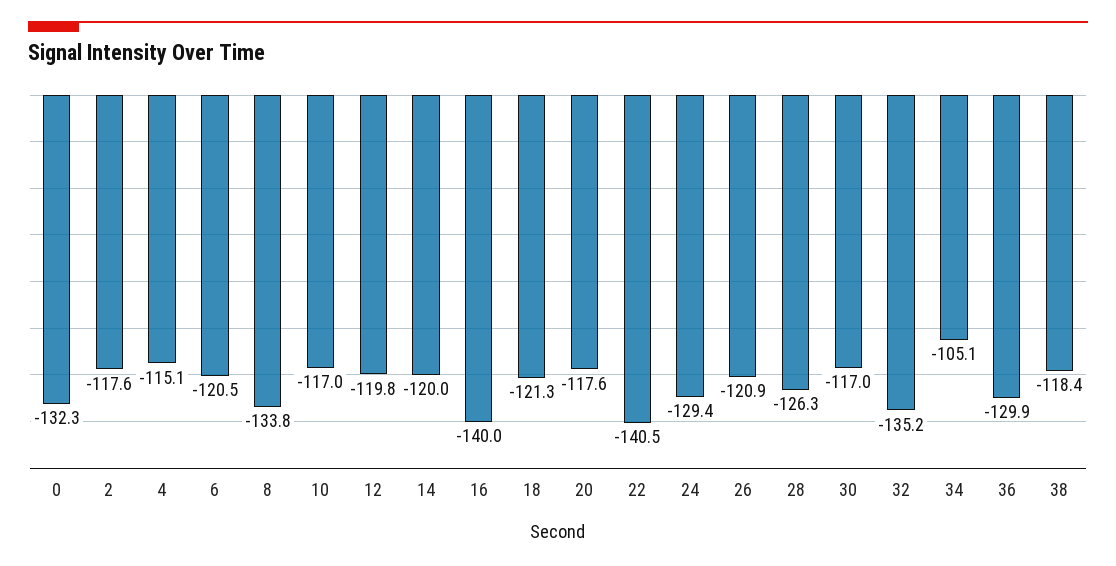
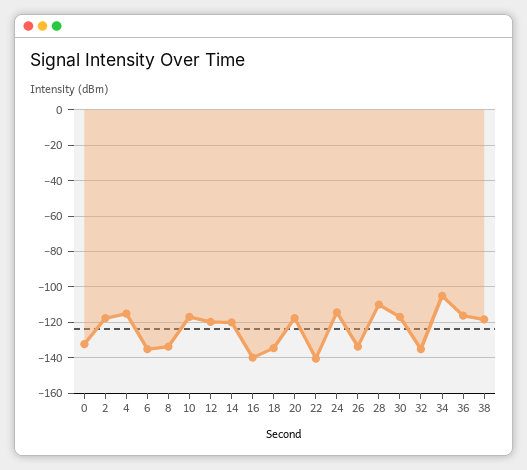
6: -120.5 -> -135
18: -121.3 -> -135
24: -129.4 -> -115
26: -120.9 -> -135
28: -126.3 -> -110
36: -129.9 -> -115

